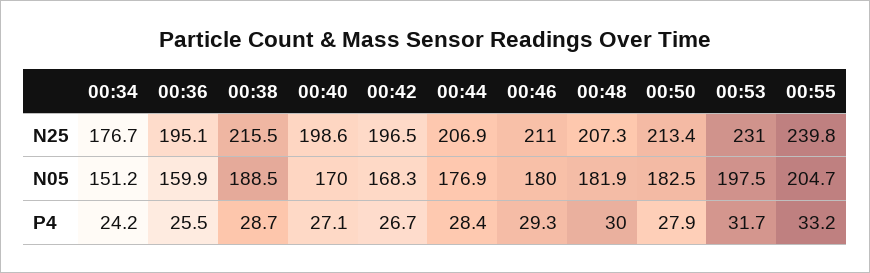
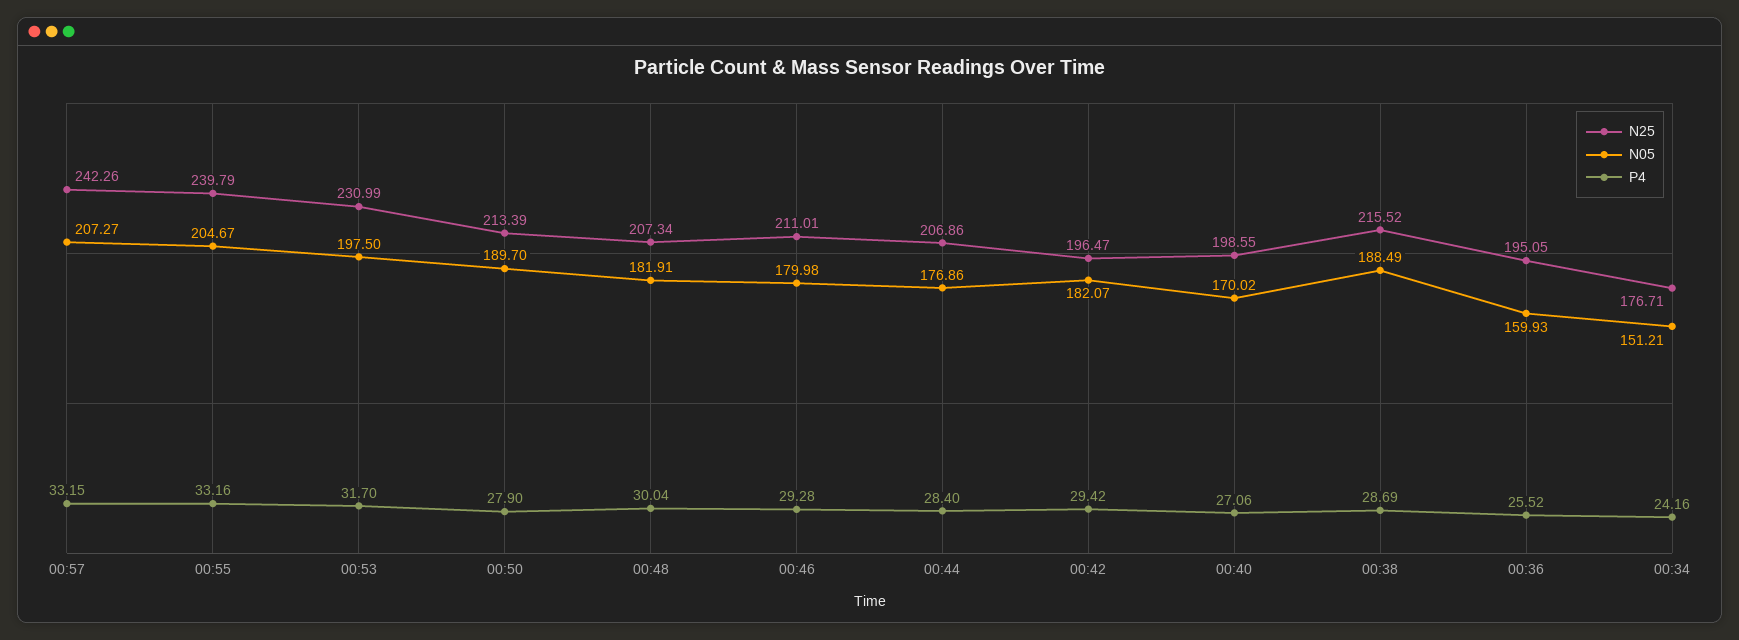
N05, 00:42: 168.3 -> 182.07
N05, 00:50: 182.5 -> 189.7
P4, 00:42: 26.7 -> 29.42
N25, 00:57: none -> 242.26
N05, 00:57: none -> 207.27
P4, 00:57: none -> 33.15

